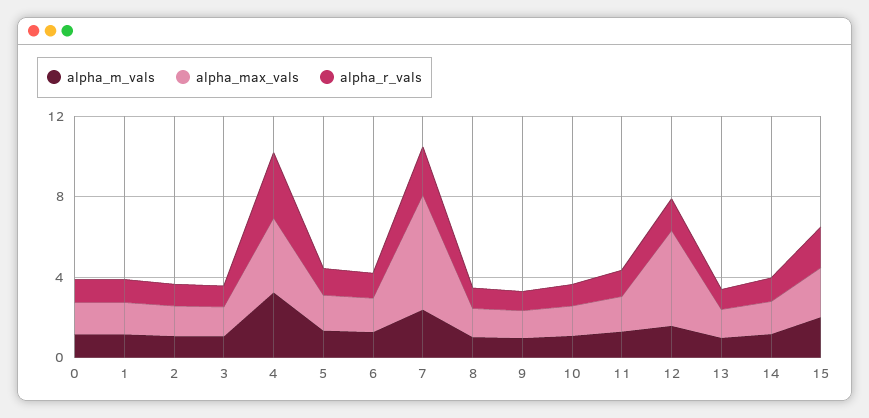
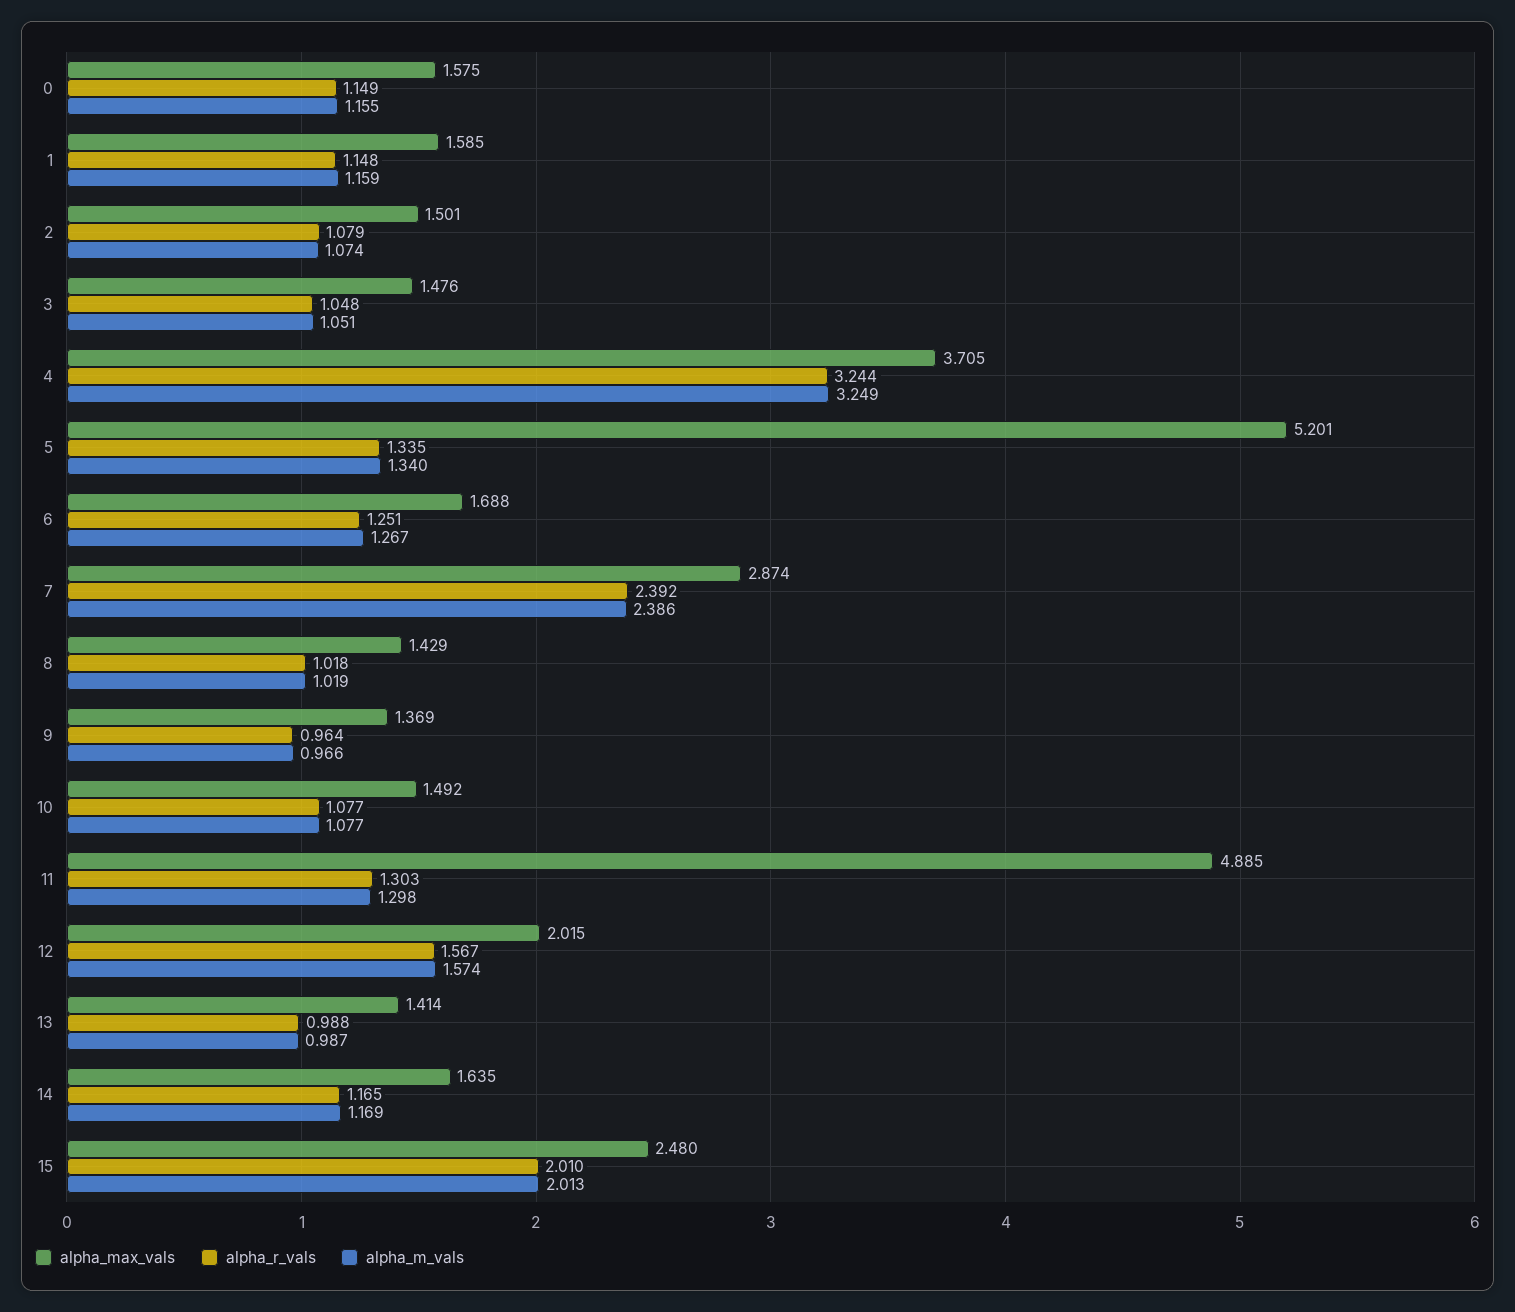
alpha_max_vals, 5: 2 -> 5.201
alpha_max_vals, 7: 6 -> 2.874
alpha_max_vals, 11: 2 -> 4.885
alpha_max_vals, 12: 5 -> 2.015

